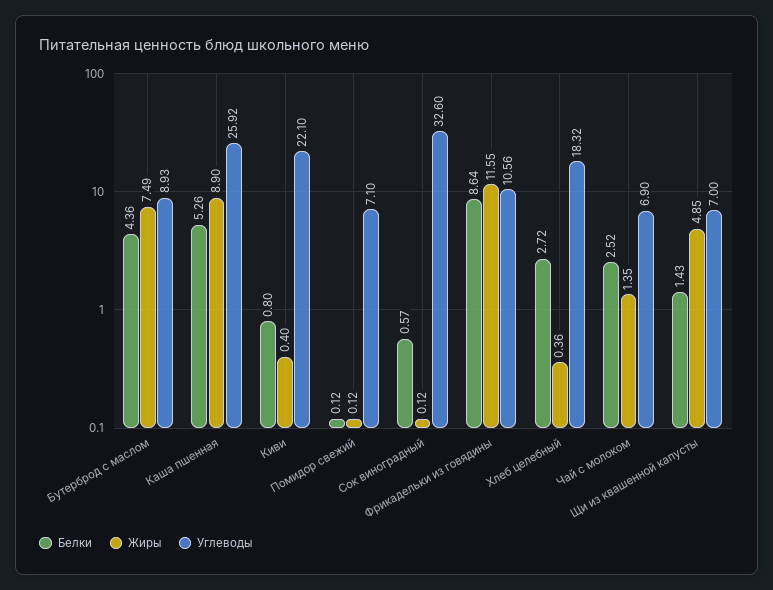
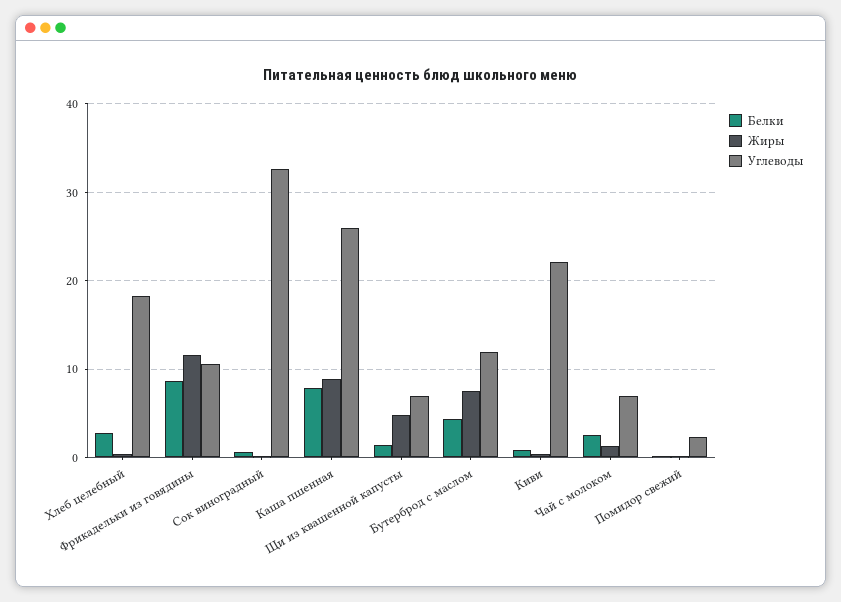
Углеводы, Бутерброд с маслом: 8.93 -> 12
Белки, Каша пшенная: 5.26 -> 8
Углеводы, Помидор свежий: 7.1 -> 2

